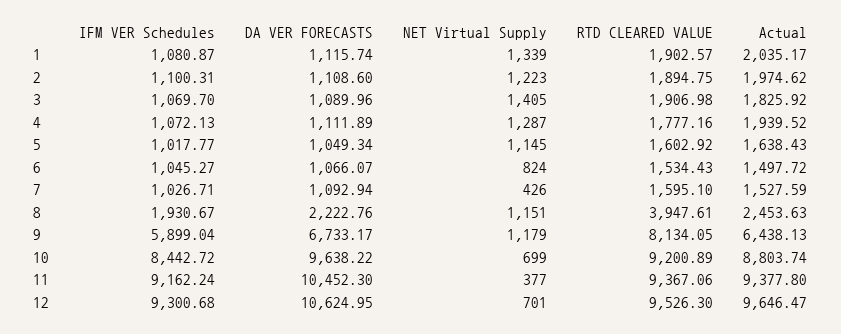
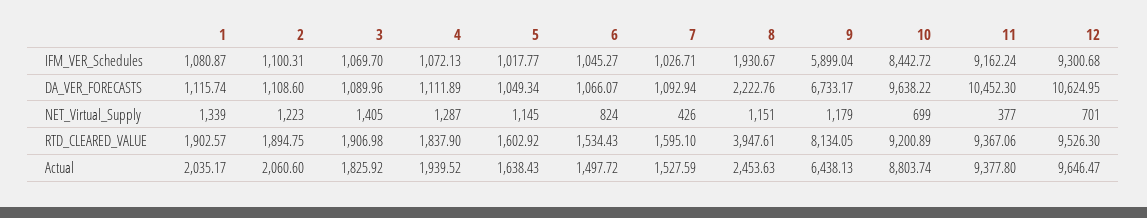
Actual, 2: 1974.62 -> 2060.6
RTD CLEARED VALUE, 4: 1777.16 -> 1837.9

